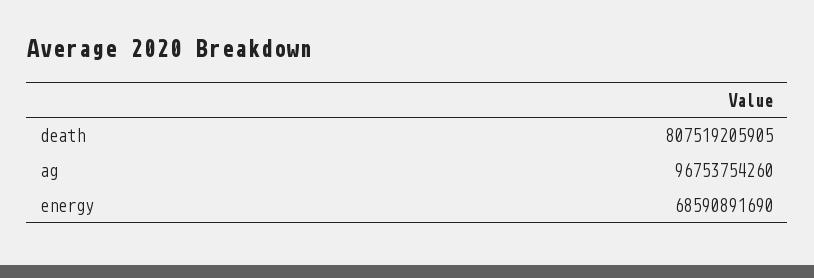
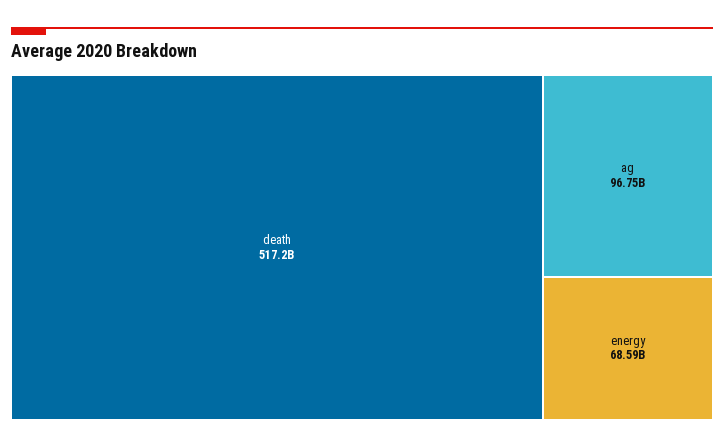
death: 807519205905 -> 517200000000

